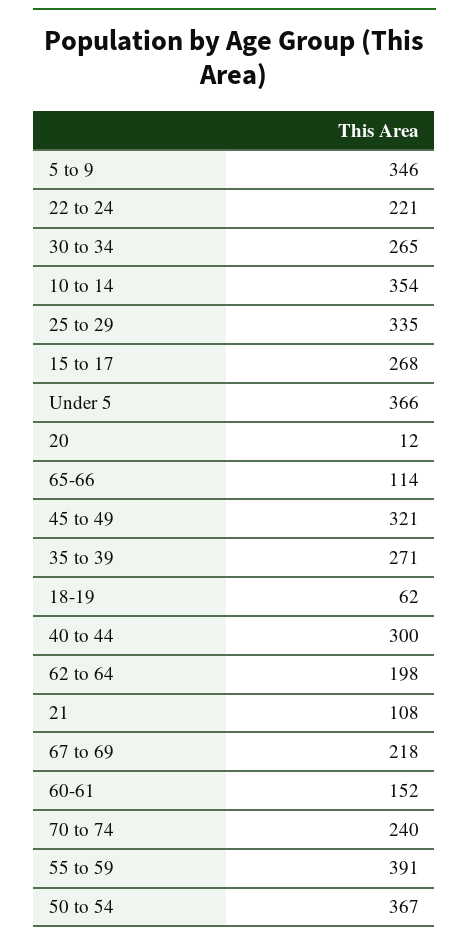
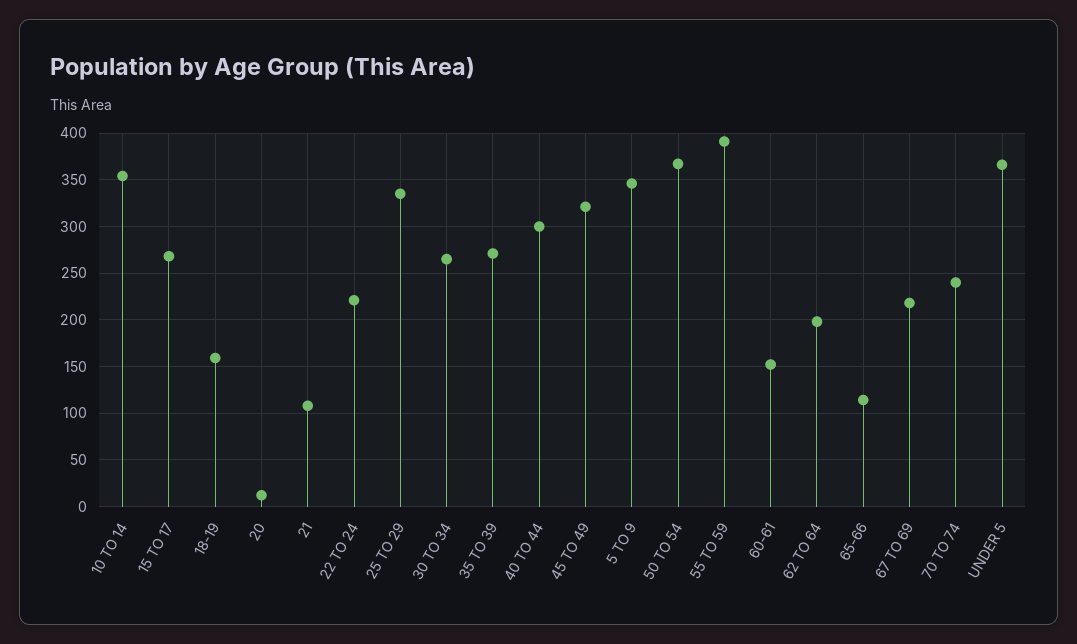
18-19: 62 -> 160

